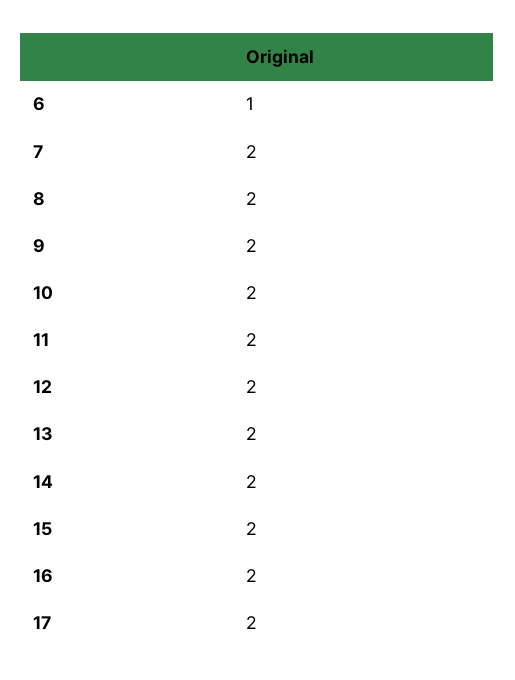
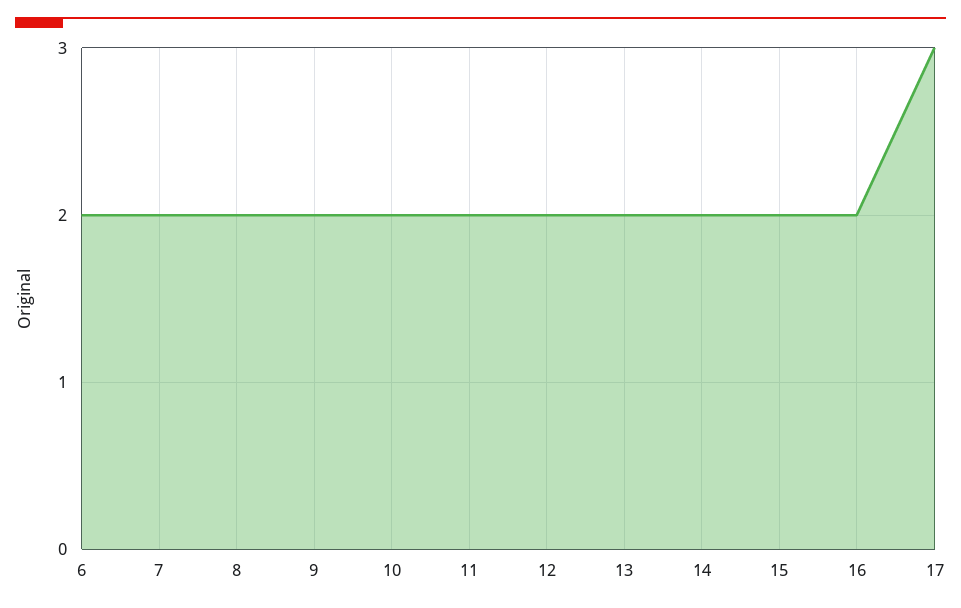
6: 1 -> 2
17: 2 -> 3

